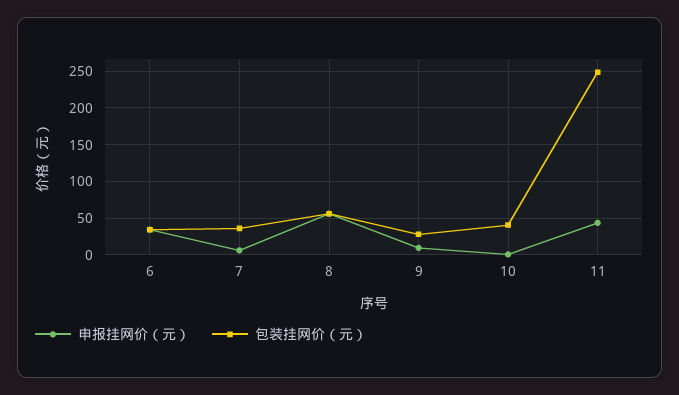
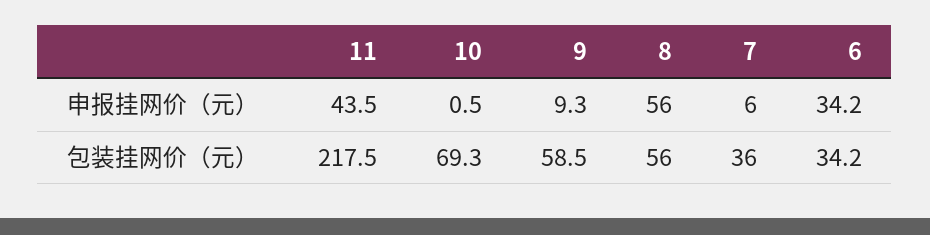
包装挂网价（元）, 9: 30 -> 58.5
包装挂网价（元）, 10: 40 -> 69.3
包装挂网价（元）, 11: 250 -> 217.5

